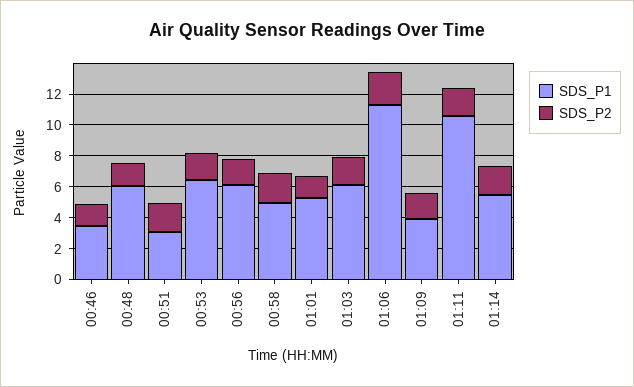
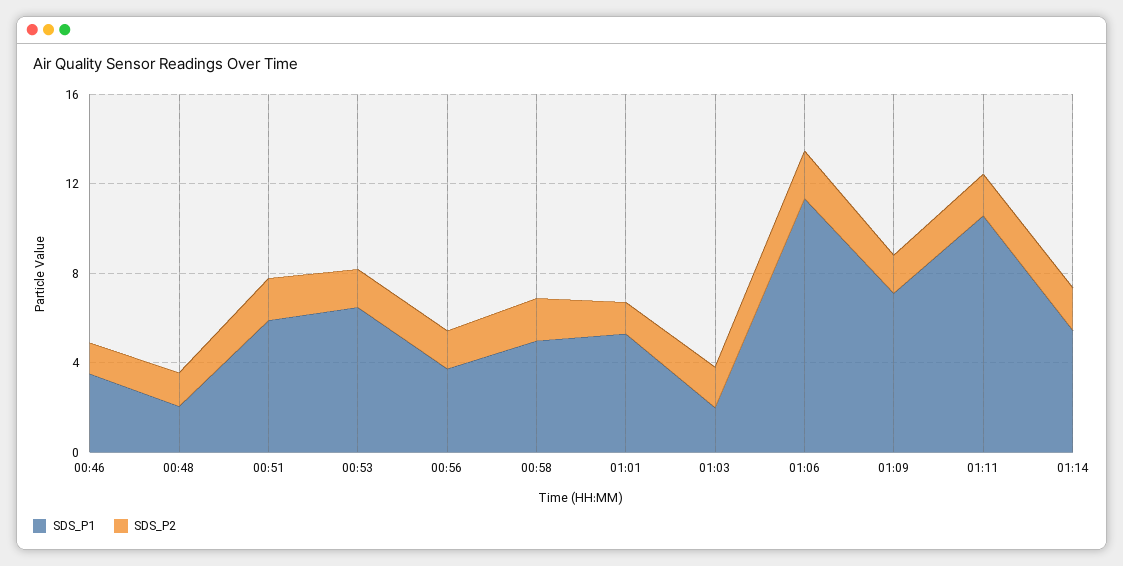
SDS_P1, 00:48: 6 -> 2
SDS_P1, 00:51: 3 -> 6
SDS_P1, 00:56: 6 -> 4
SDS_P1, 01:03: 6 -> 2
SDS_P1, 01:09: 4 -> 7

